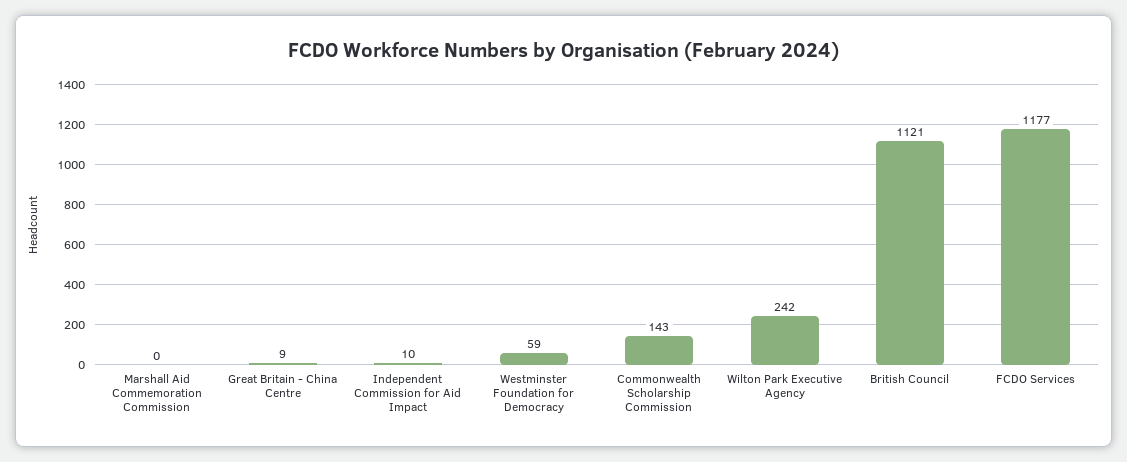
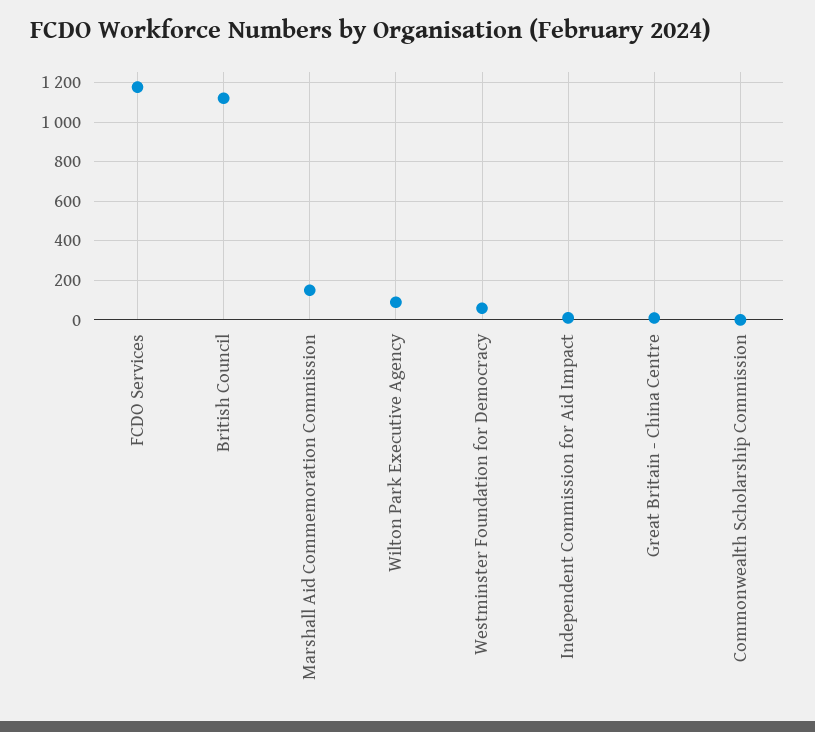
Marshall Aid Commemoration Commission: 0 -> 150
Commonwealth Scholarship Commission: 143 -> 0
Wilton Park Executive Agency: 242 -> 100

